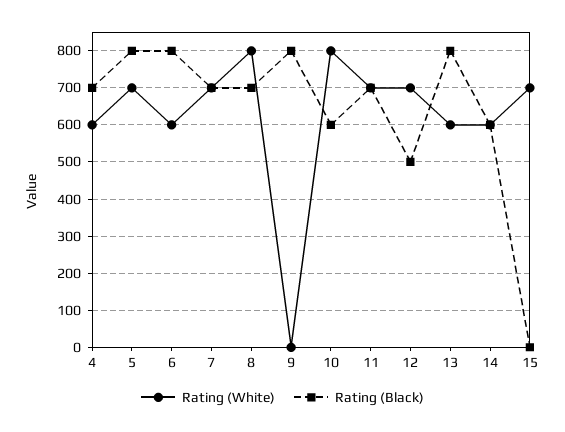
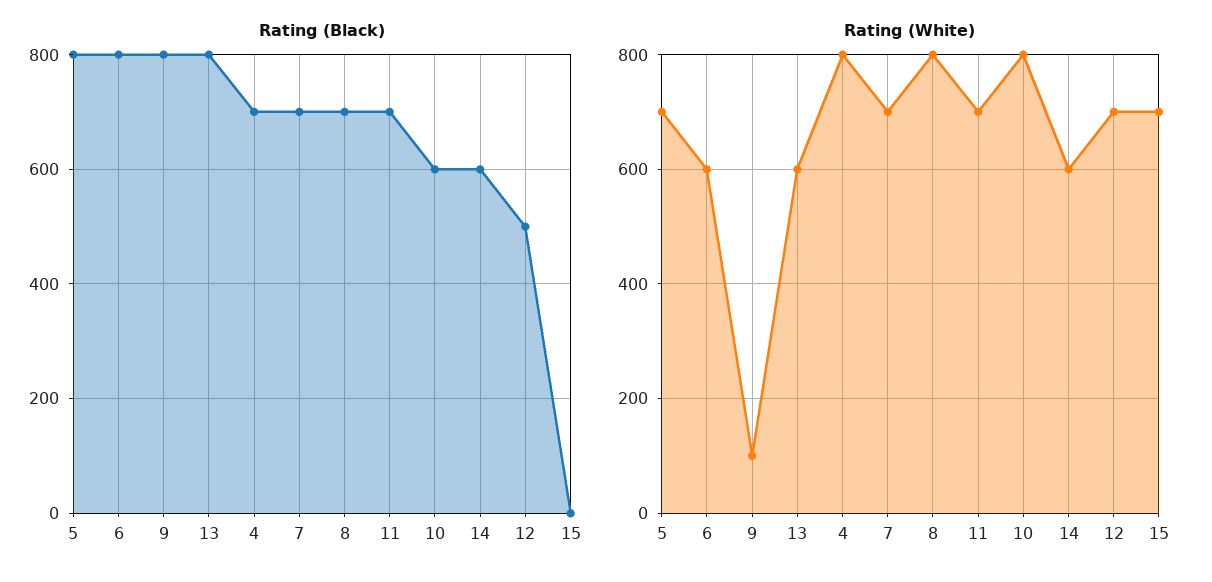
Rating (White), 4: 600 -> 800
Rating (White), 9: 0 -> 100

